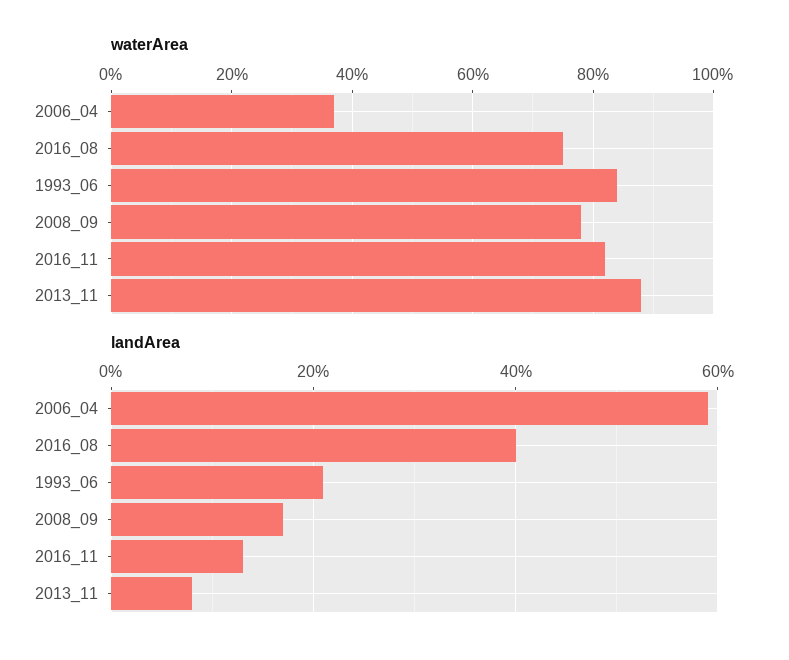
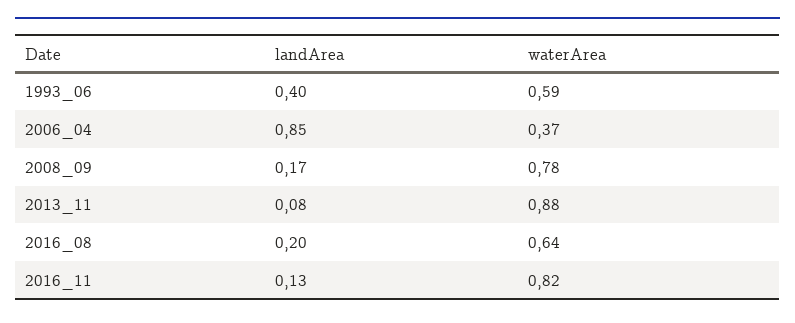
waterArea, 2016_08: 0.75 -> 0.64
waterArea, 1993_06: 0.85 -> 0.59
landArea, 2006_04: 0.6 -> 0.85
landArea, 2016_08: 0.4 -> 0.2
landArea, 1993_06: 0.2 -> 0.4

